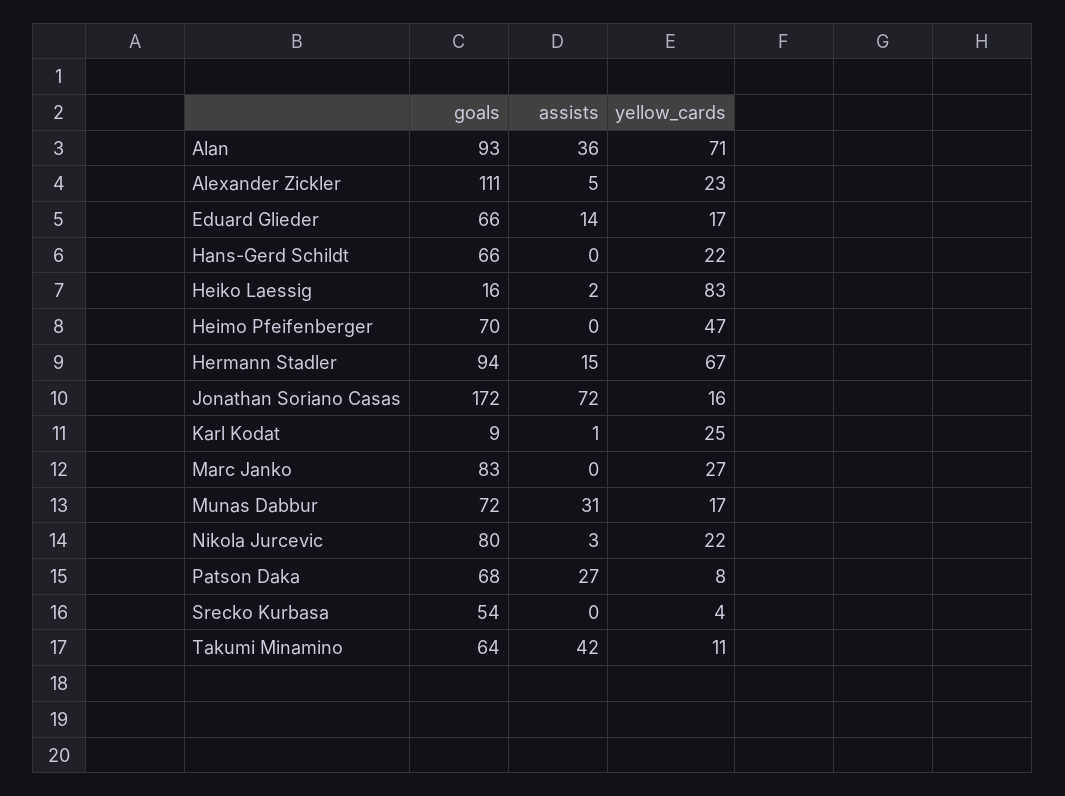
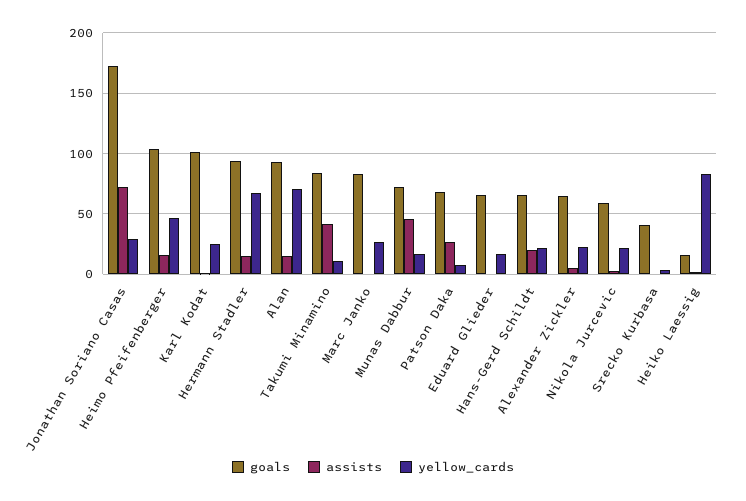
assists, Alan: 36 -> 15
goals, Alexander Zickler: 111 -> 65
assists, Eduard Glieder: 14 -> 0
assists, Hans-Gerd Schildt: 0 -> 20
goals, Heimo Pfeifenberger: 70 -> 105
assists, Heimo Pfeifenberger: 0 -> 15
yellow_cards, Jonathan Soriano Casas: 16 -> 30
goals, Karl Kodat: 9 -> 100
assists, Munas Dabbur: 31 -> 45
goals, Nikola Jurcevic: 80 -> 60
goals, Srecko Kurbasa: 54 -> 40
goals, Takumi Minamino: 64 -> 85

